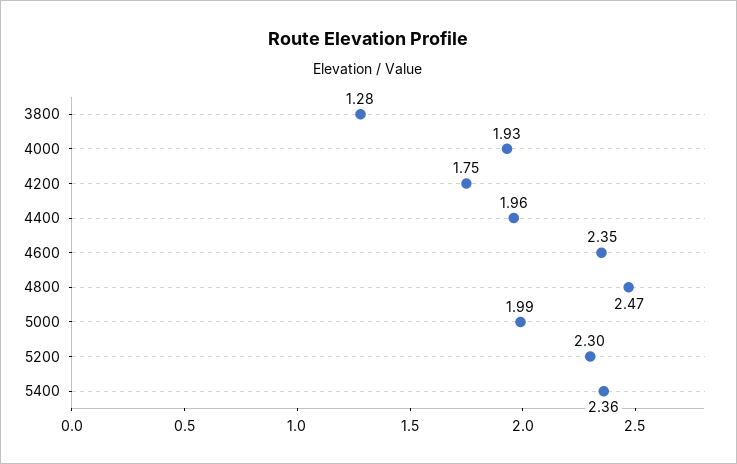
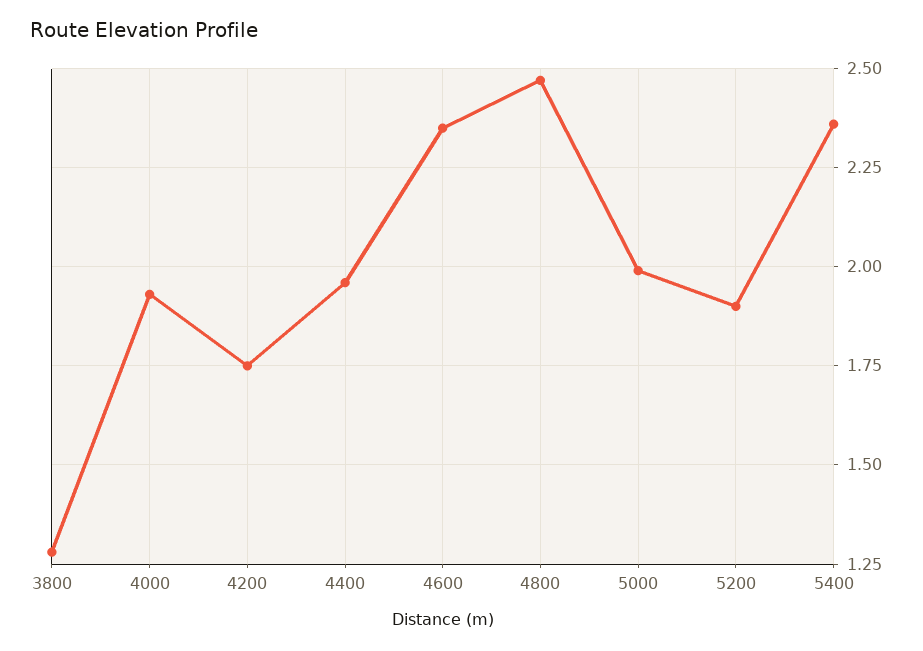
5200: 2.3 -> 1.9

